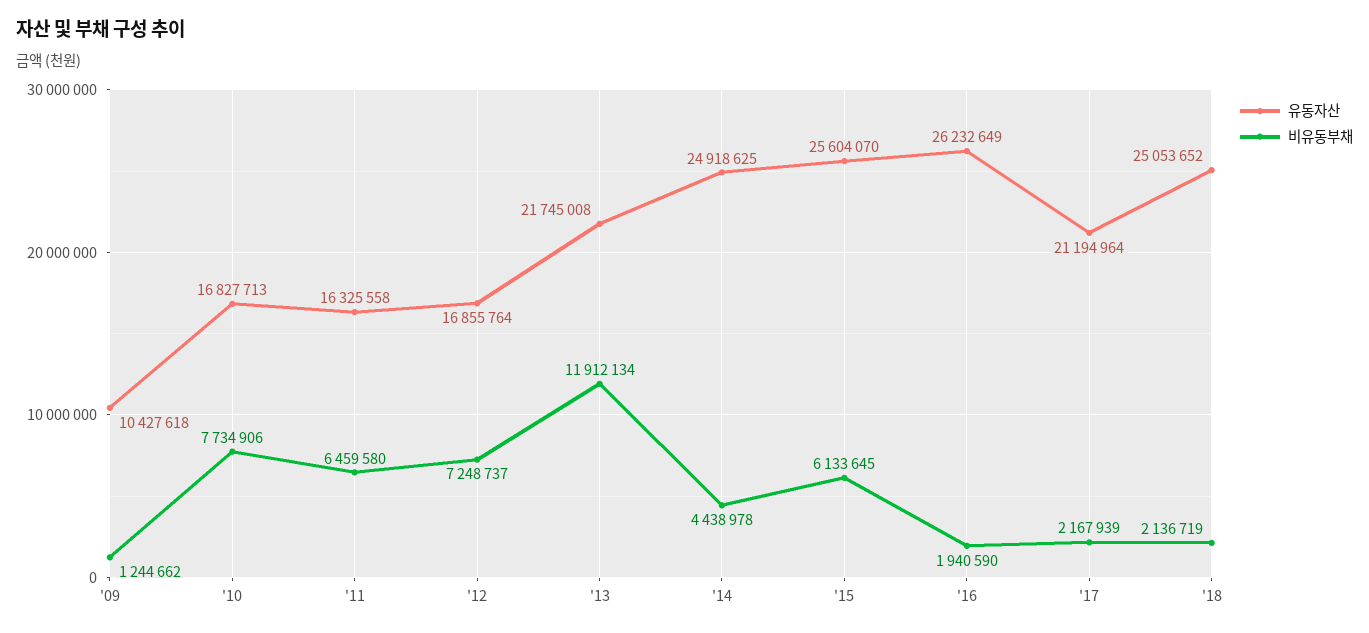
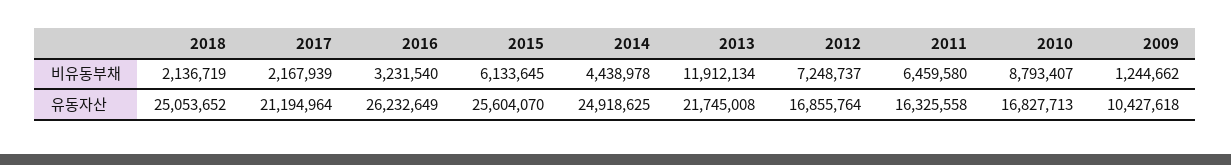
비유동부채, '10: 7734906 -> 8793407
비유동부채, '16: 1940590 -> 3231540

